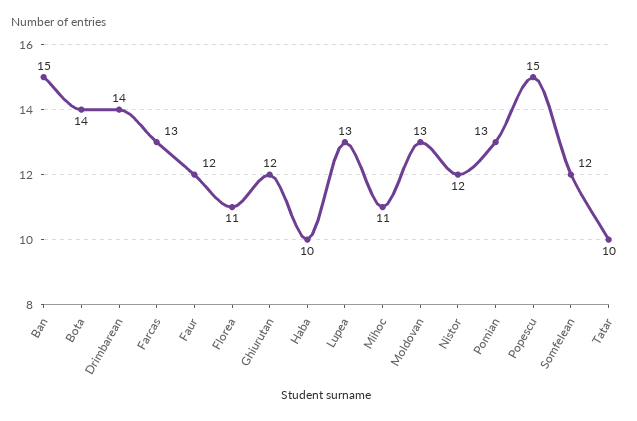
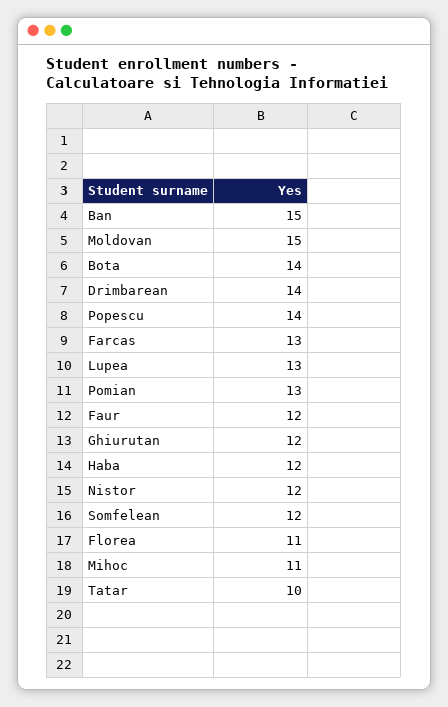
Haba: 10 -> 12
Moldovan: 13 -> 15
Popescu: 15 -> 14

